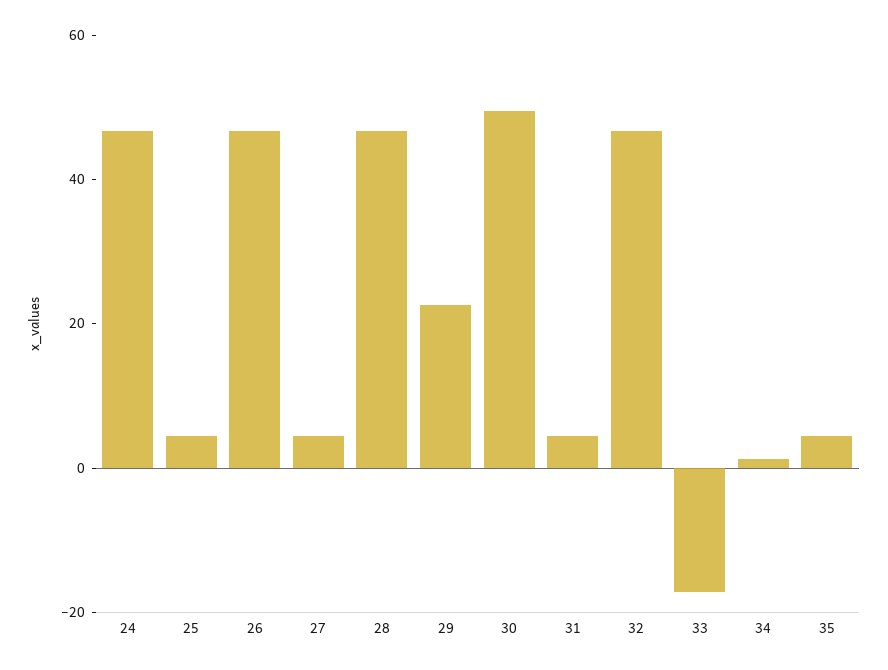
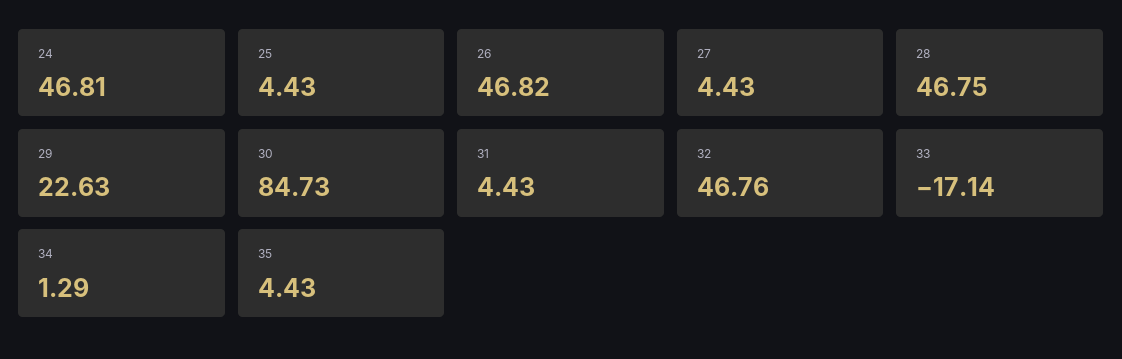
30: 50 -> 84.73

